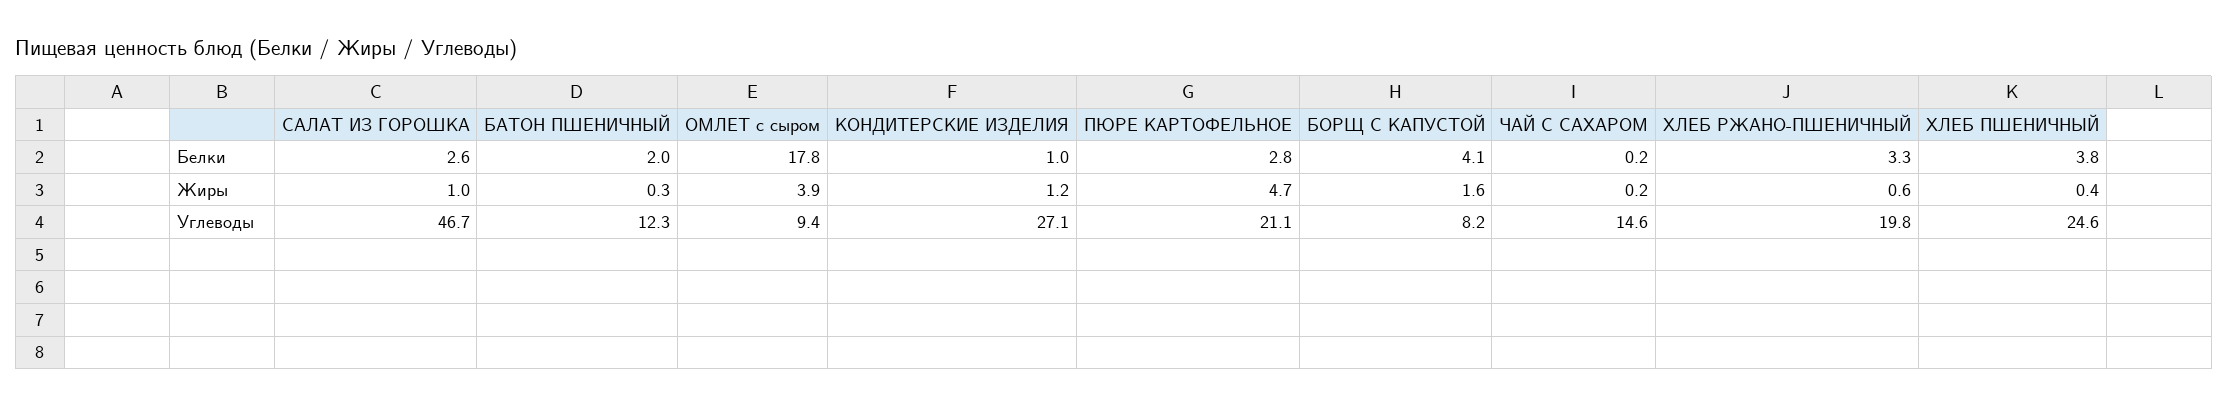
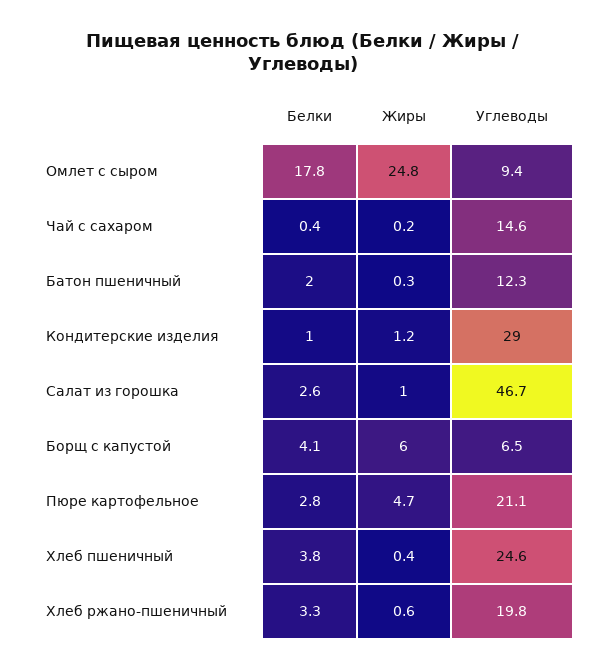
ЧАЙ С САХАРОМ, Белки: 0.2 -> 0.4
ОМЛЕТ с сыром, Жиры: 3.9 -> 24.8
БОРЩ С КАПУСТОЙ, Жиры: 1.6 -> 6
КОНДИТЕРСКИЕ ИЗДЕЛИЯ, Углеводы: 27.1 -> 29
БОРЩ С КАПУСТОЙ, Углеводы: 8.2 -> 6.5

